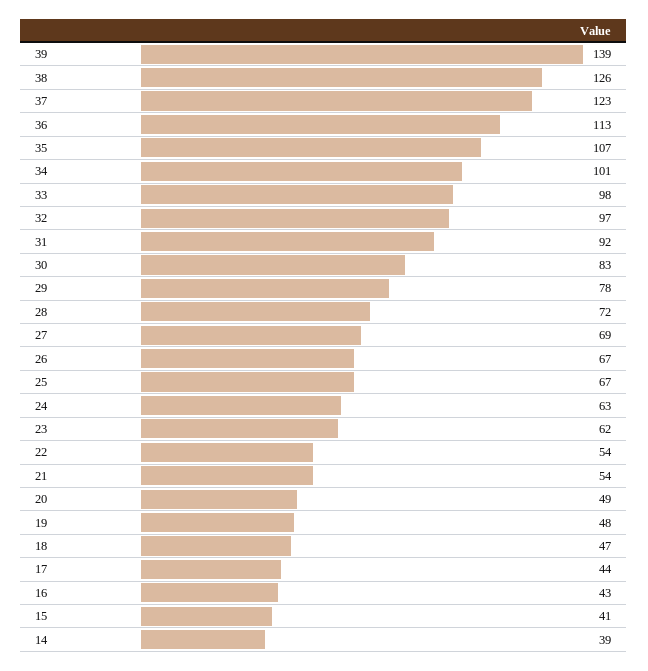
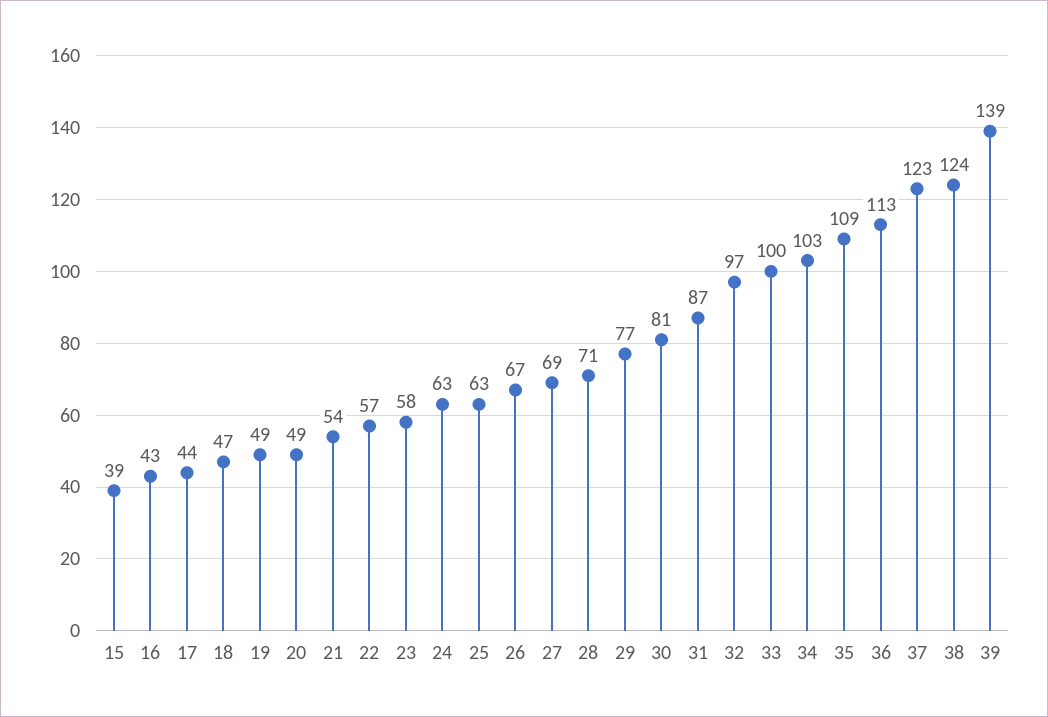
38: 126 -> 124
35: 107 -> 109
34: 101 -> 103
33: 98 -> 100
31: 92 -> 87
30: 83 -> 81
29: 78 -> 77
28: 72 -> 71
25: 67 -> 63
23: 62 -> 58
22: 54 -> 57
19: 48 -> 49
15: 41 -> 39
14: 39 -> none

